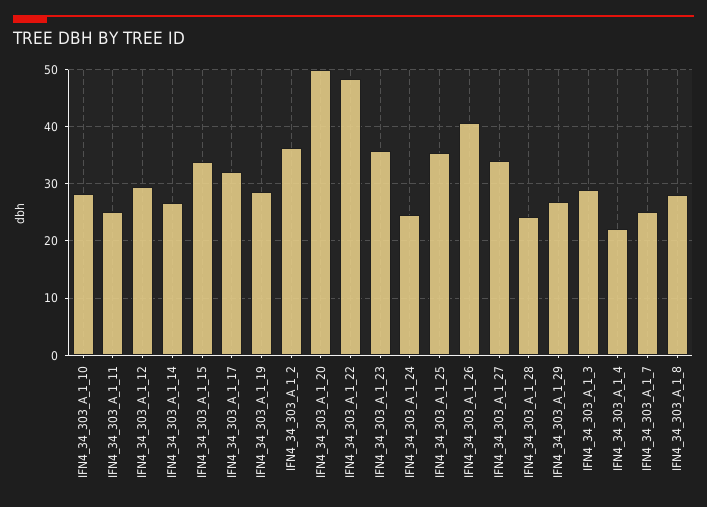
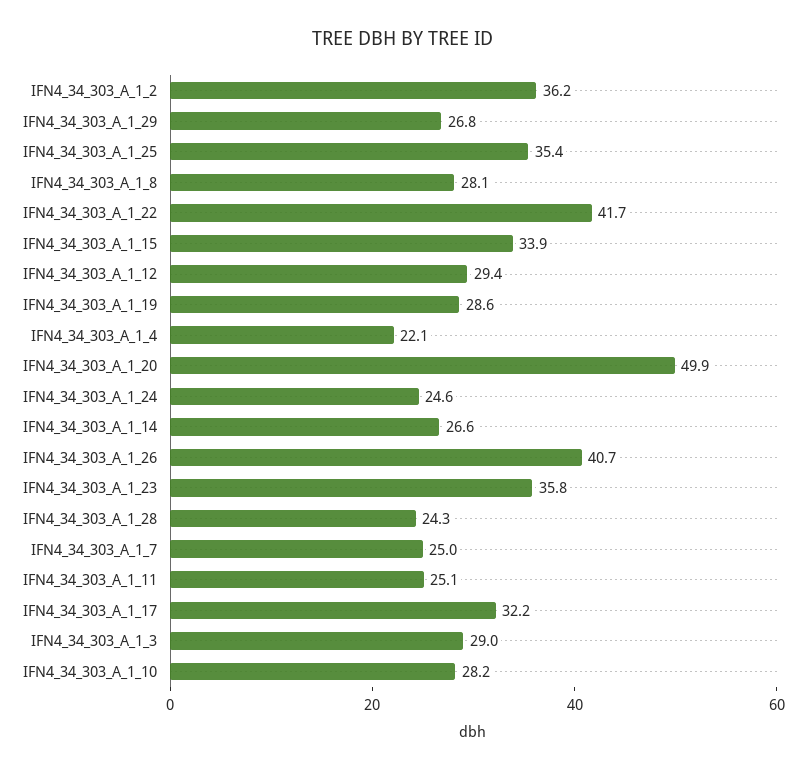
IFN4_34_303_A_1_22: 48 -> 41.7
IFN4_34_303_A_1_27: 34 -> none

